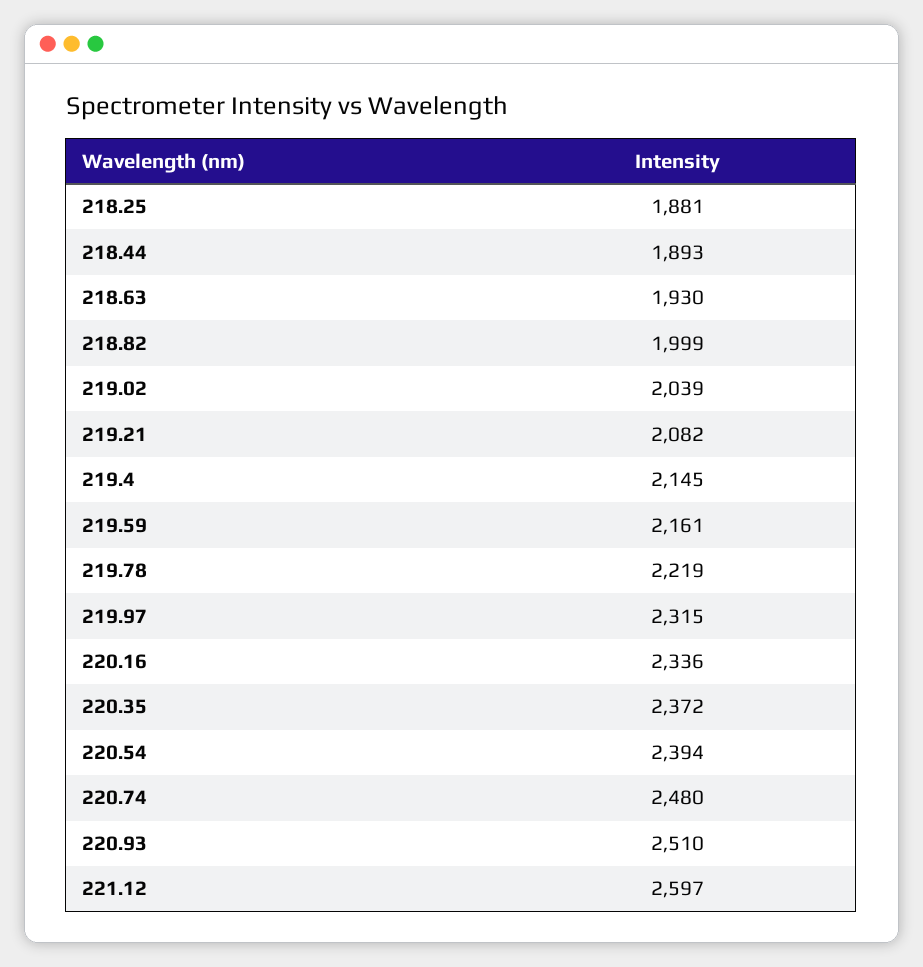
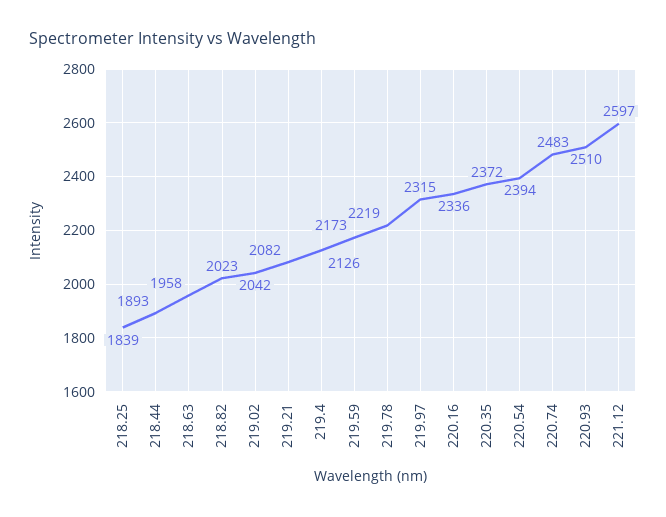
218.25: 1881 -> 1839
218.63: 1930 -> 1958
218.82: 1999 -> 2023
219.02: 2039 -> 2042
219.4: 2145 -> 2126
219.59: 2161 -> 2173
220.74: 2480 -> 2483

